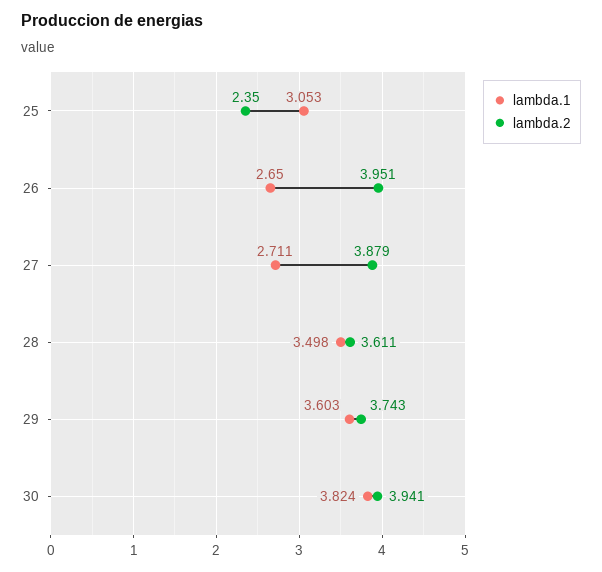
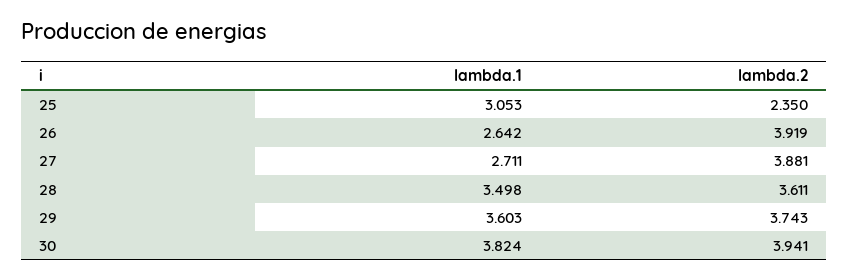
lambda.1, 26: 2.65 -> 2.642
lambda.2, 26: 3.951 -> 3.919
lambda.2, 27: 3.879 -> 3.881

